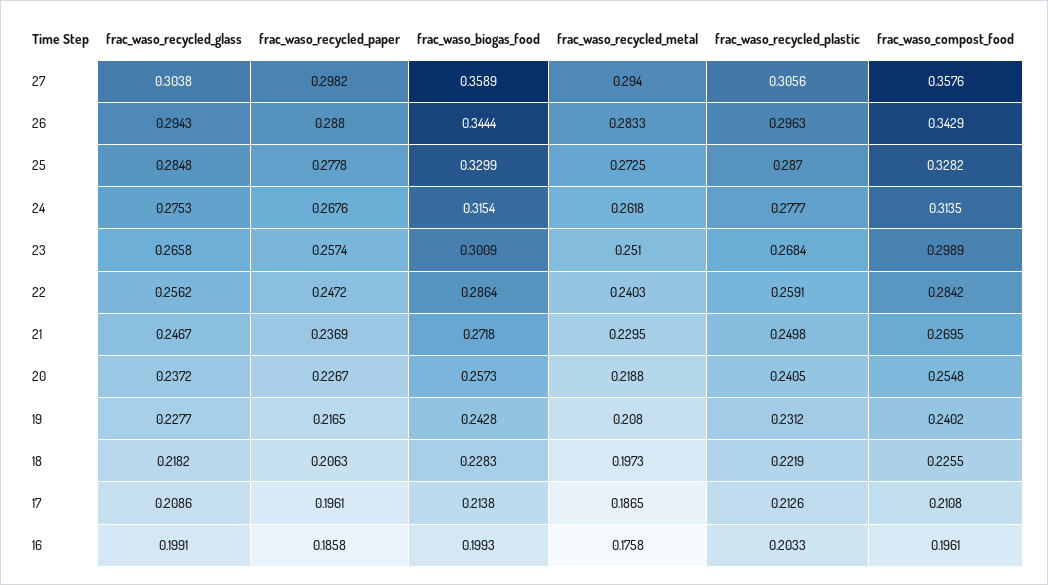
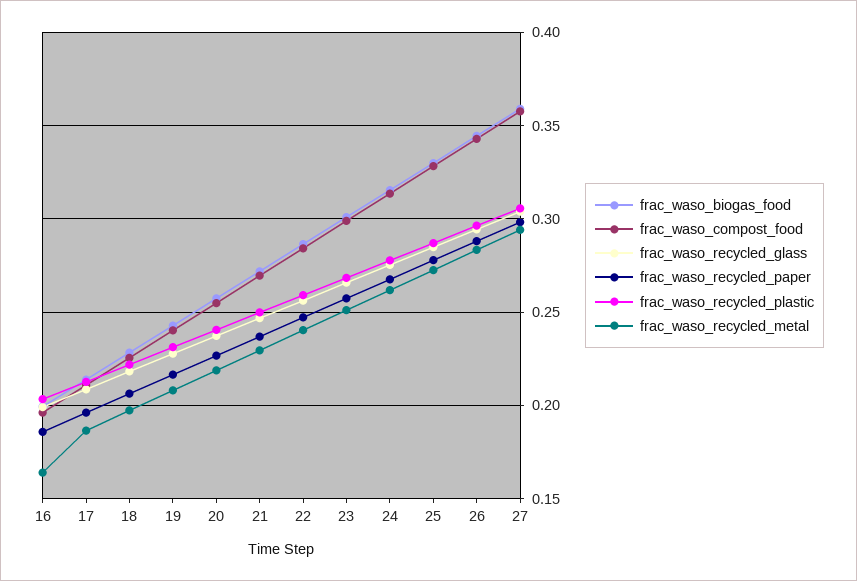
frac_waso_recycled_metal, 16: 0.1758 -> 0.165

